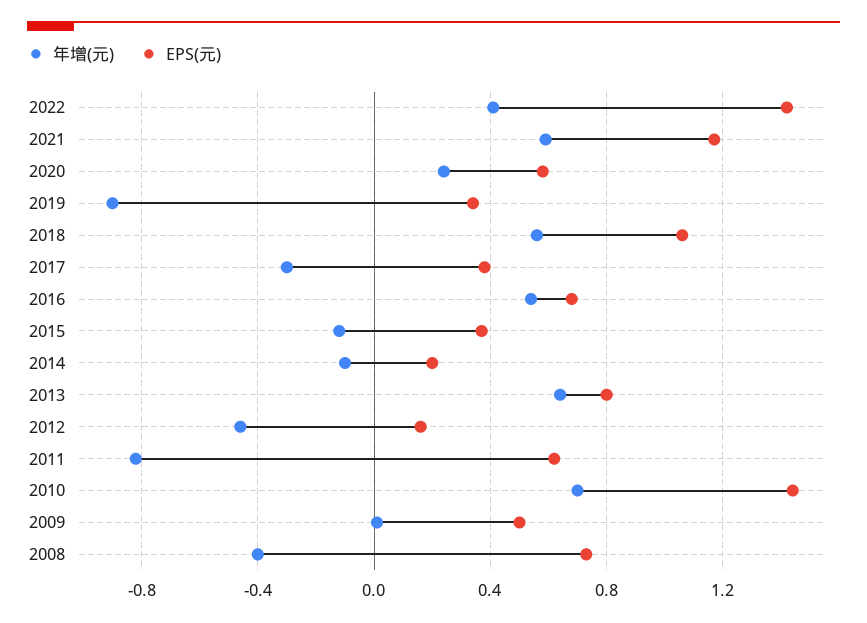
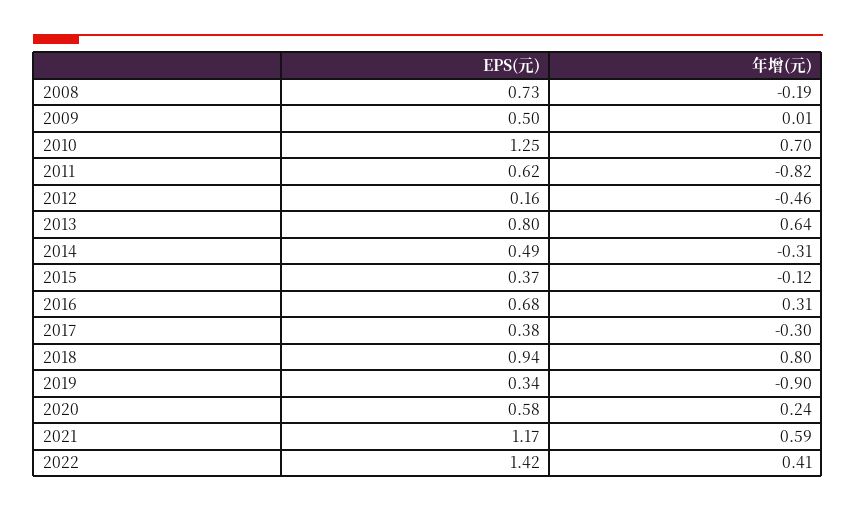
年增(元), 2018: 0.55 -> 0.8
EPS(元), 2018: 1.05 -> 0.94
年增(元), 2016: 0.55 -> 0.31
年增(元), 2014: -0.1 -> -0.31
EPS(元), 2014: 0.2 -> 0.49
EPS(元), 2010: 1.45 -> 1.25
年增(元), 2008: -0.4 -> -0.19

